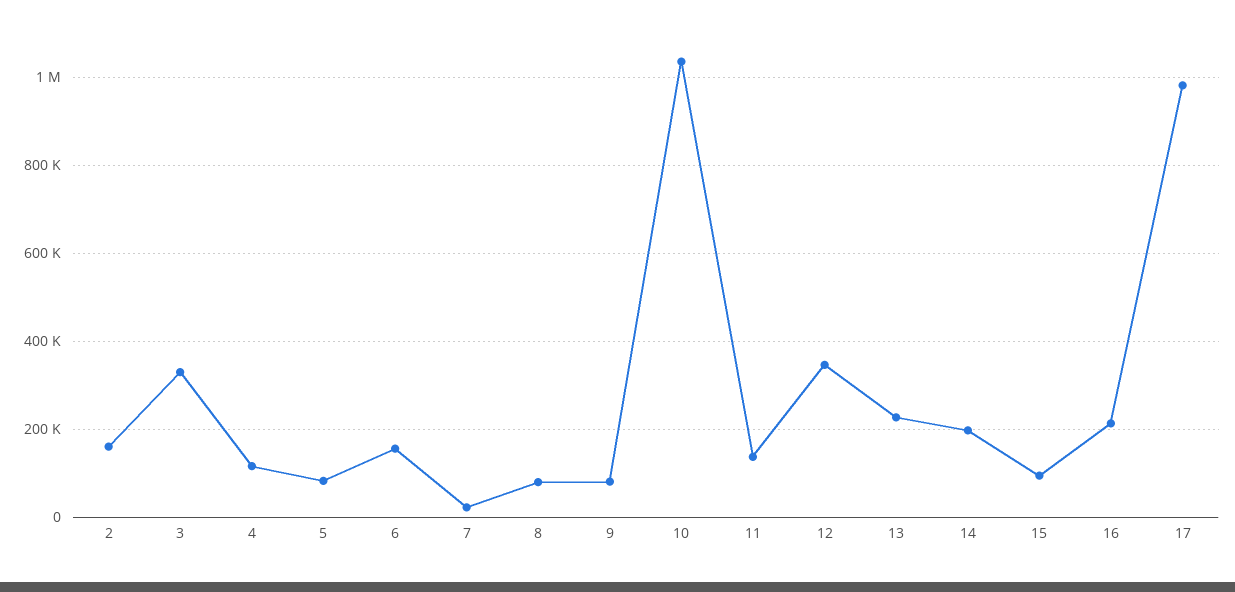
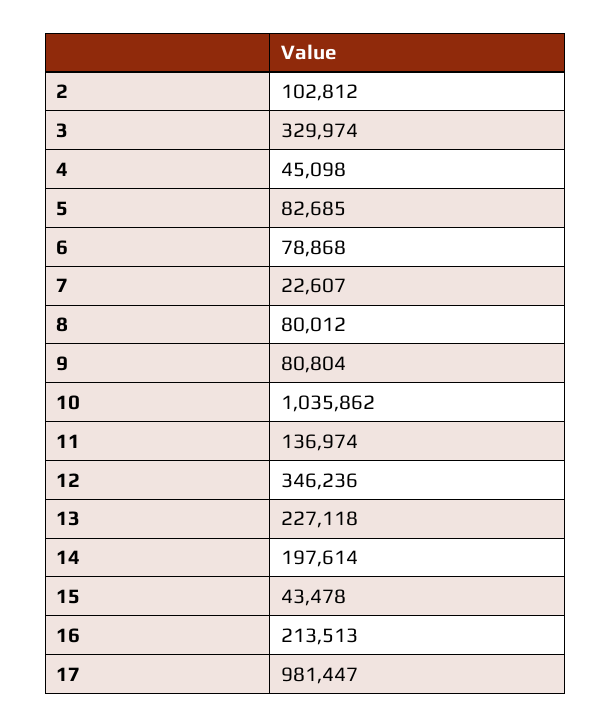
2: 160000 -> 102812
4: 120000 -> 45098
6: 160000 -> 78868
15: 100000 -> 43478

